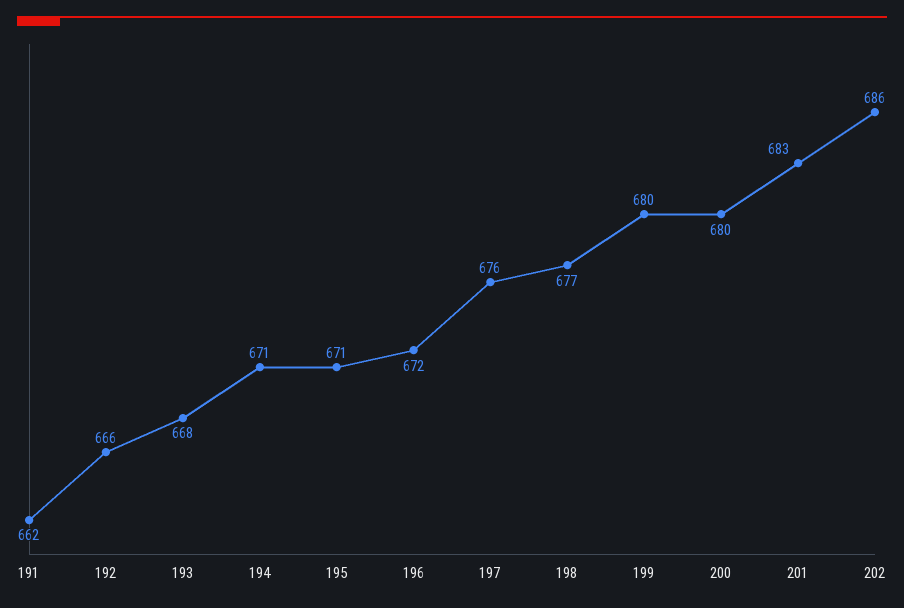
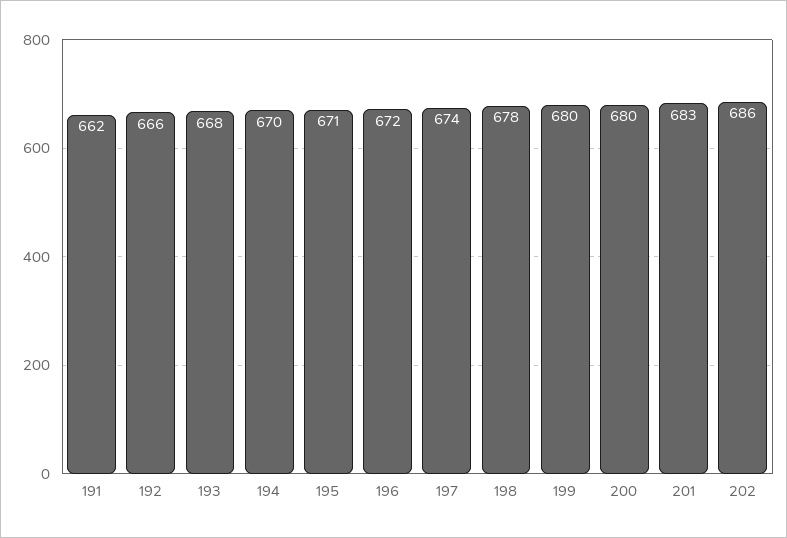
194: 671 -> 670
197: 676 -> 674
198: 677 -> 678

